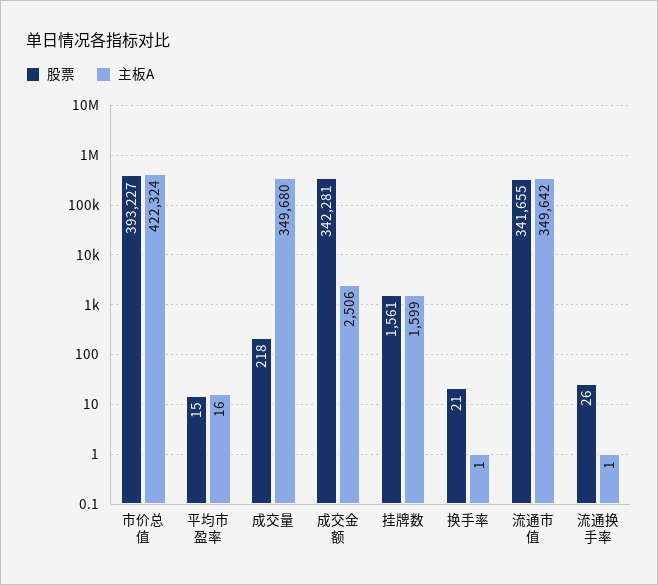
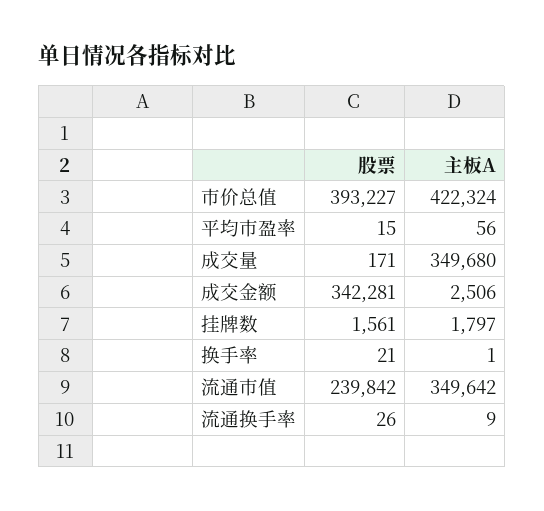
主板A, 平均市盈率: 16 -> 56
股票, 成交量: 218 -> 171
主板A, 挂牌数: 1599 -> 1797
股票, 流通市值: 341655 -> 239842
主板A, 流通换手率: 1 -> 9

